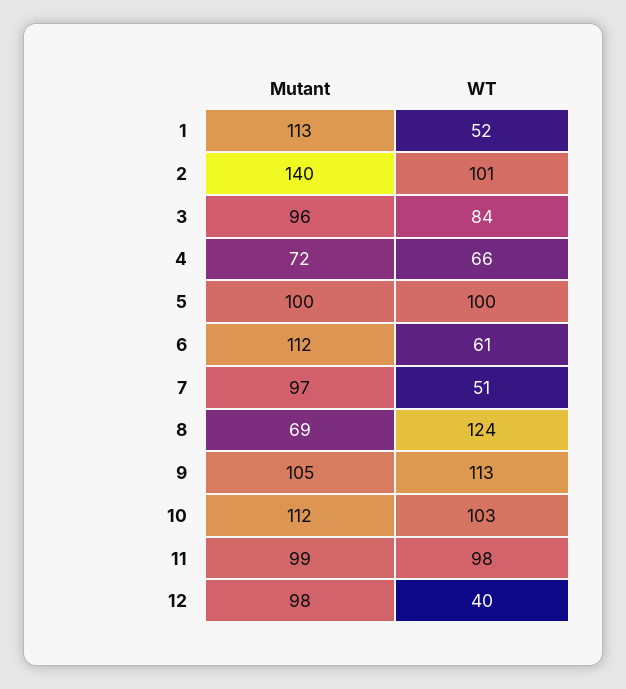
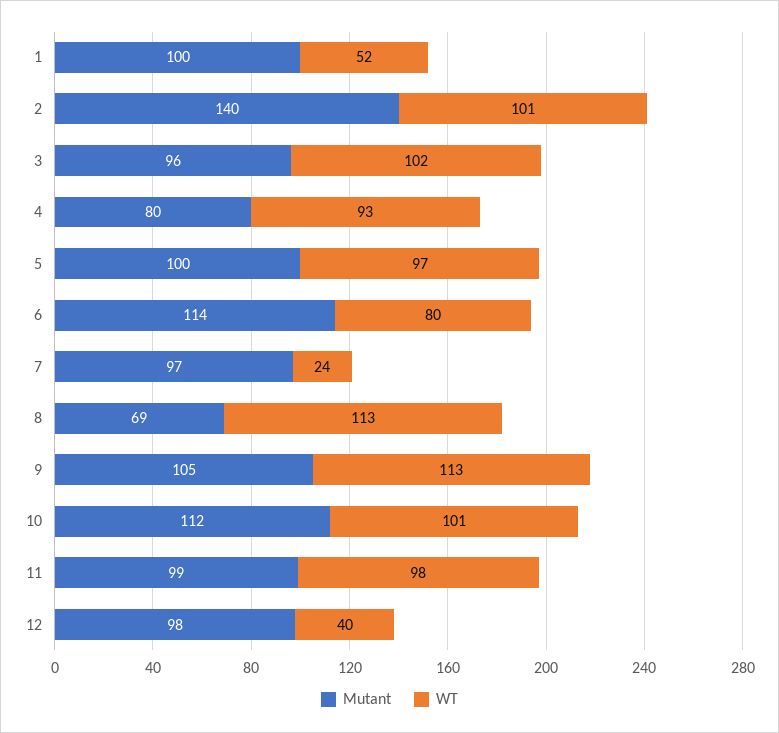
Mutant, 1: 113 -> 100
WT, 3: 84 -> 102
Mutant, 4: 72 -> 80
WT, 4: 66 -> 93
WT, 5: 100 -> 97
Mutant, 6: 112 -> 114
WT, 6: 61 -> 80
WT, 7: 51 -> 24
WT, 8: 124 -> 113
WT, 10: 103 -> 101

